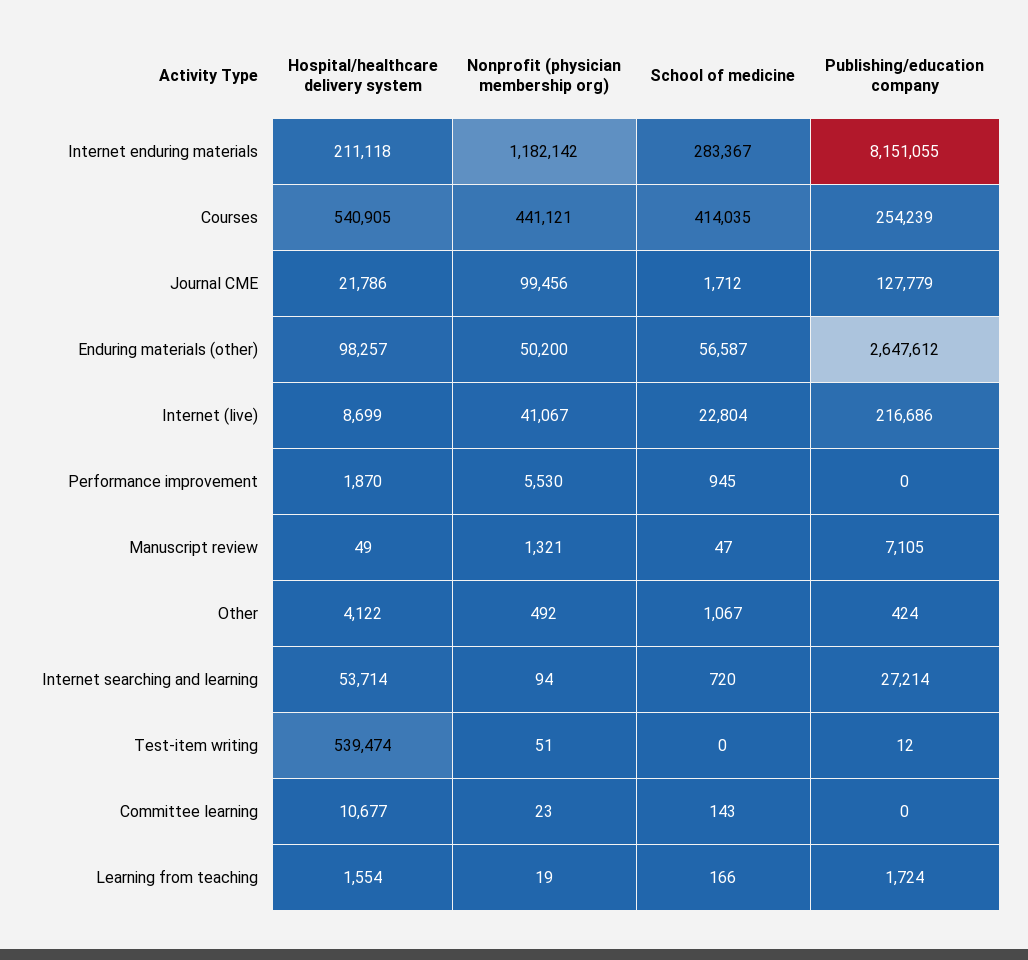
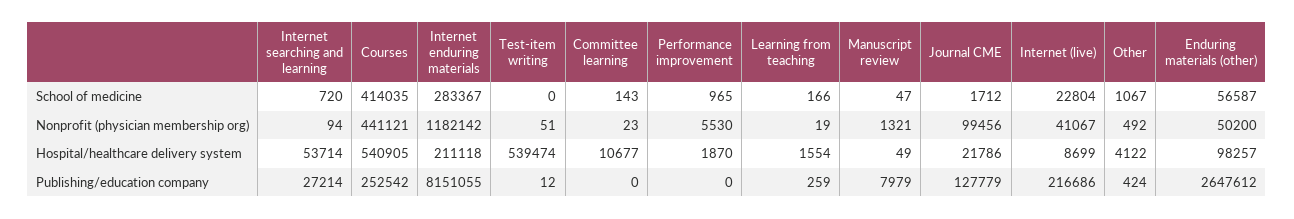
Publishing/education company, Courses: 254239 -> 252542
School of medicine, Performance improvement: 945 -> 965
Publishing/education company, Manuscript review: 7105 -> 7979
Publishing/education company, Learning from teaching: 1724 -> 259

